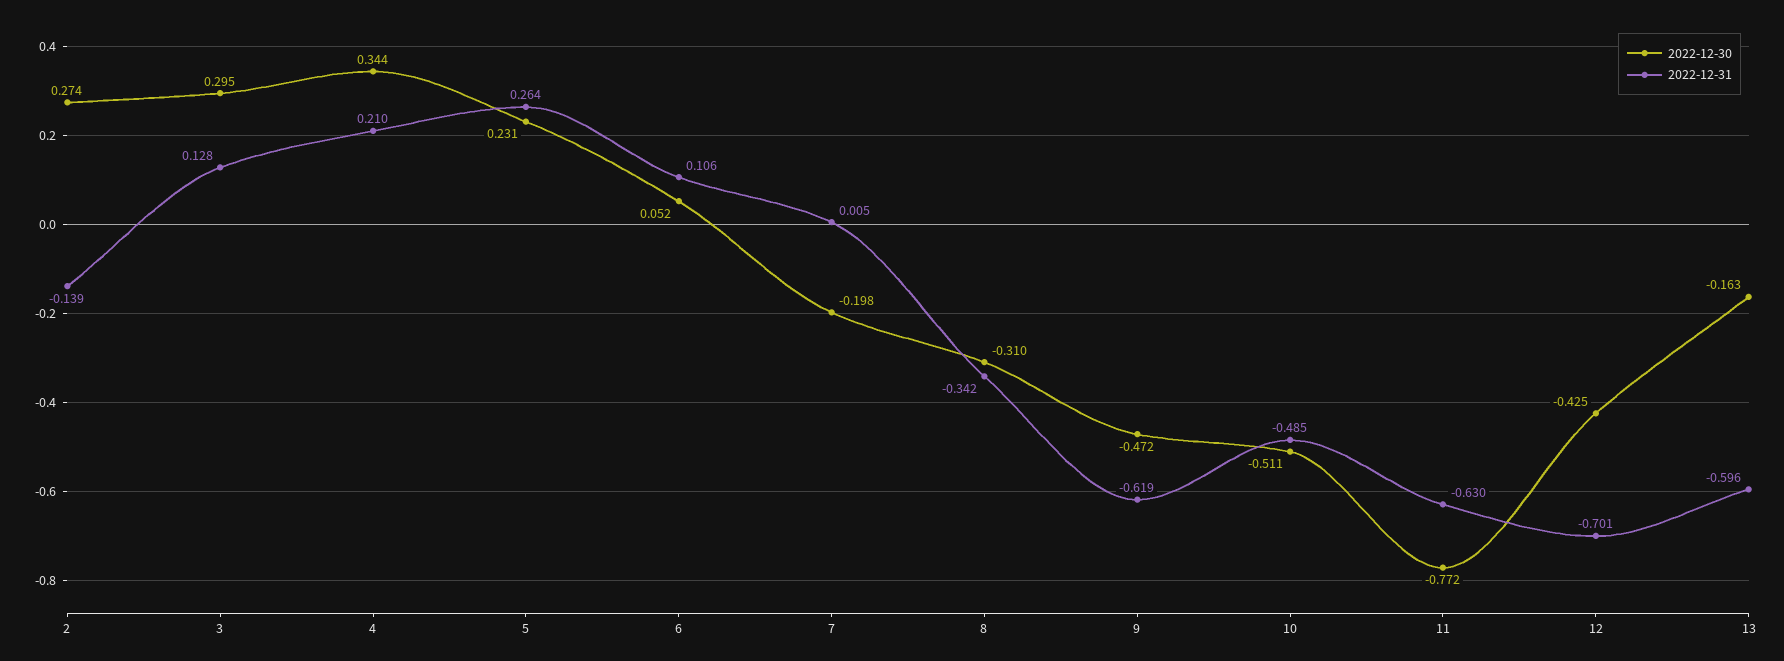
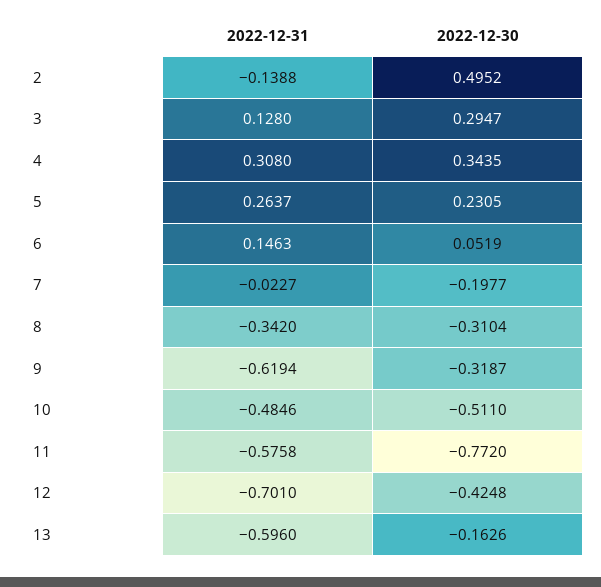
2022-12-30, 2: 0.274 -> 0.4952
2022-12-31, 4: 0.21 -> 0.308
2022-12-31, 6: 0.106 -> 0.1463
2022-12-31, 7: 0.005 -> -0.0227
2022-12-30, 9: -0.472 -> -0.3187
2022-12-31, 11: -0.63 -> -0.5758

